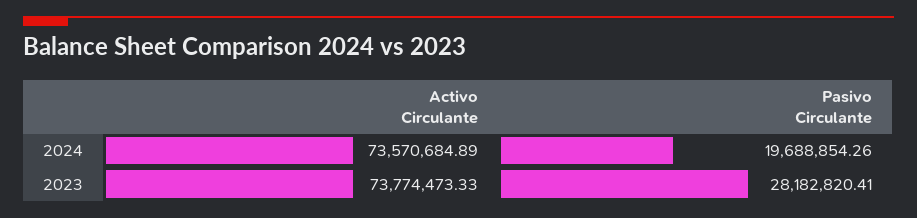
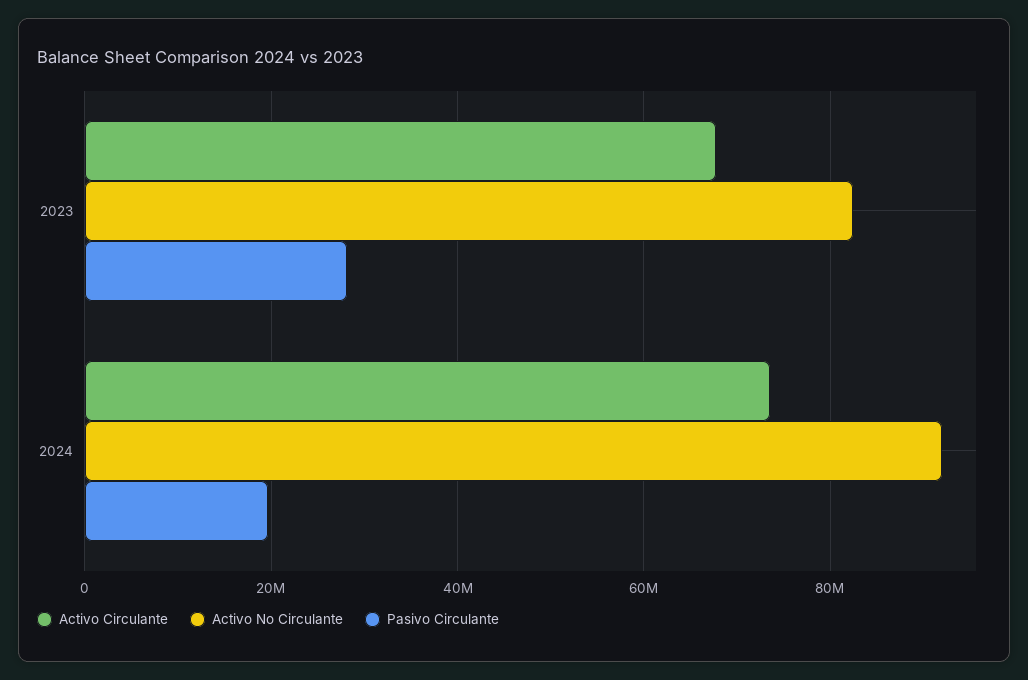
Activo Circulante, 2023: 73774473.33 -> 68000000
Activo No Circulante, 2023: none -> 82000000
Activo No Circulante, 2024: none -> 92000000

